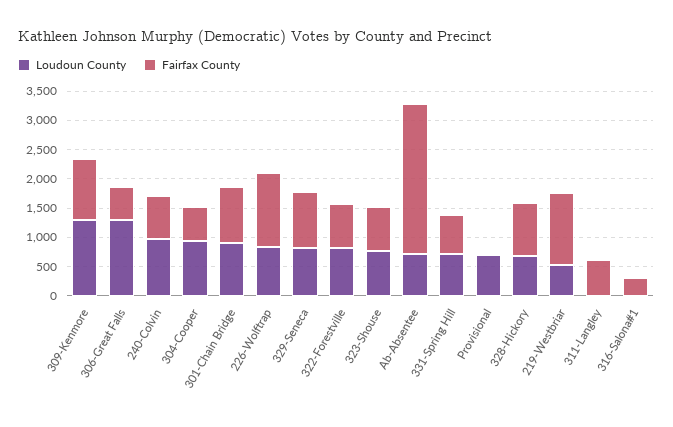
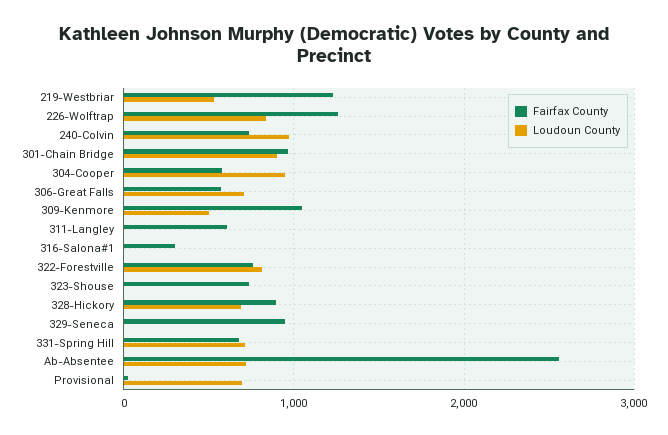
Loudoun County, 309-Kenmore: 1250 -> 500
Loudoun County, 306-Great Falls: 1250 -> 700
Loudoun County, 329-Seneca: 750 -> 0
Loudoun County, 323-Shouse: 750 -> 0

